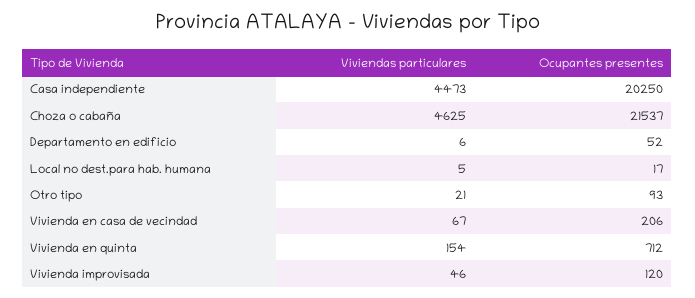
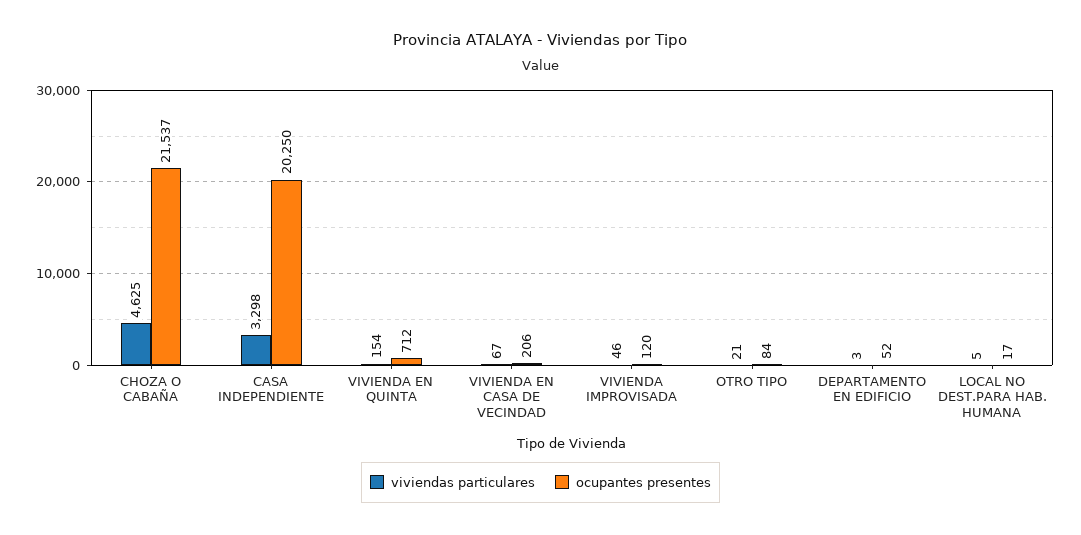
Viviendas particulares, Casa independiente: 4473 -> 3298
Viviendas particulares, Departamento en edificio: 6 -> 3
Ocupantes presentes, Otro tipo: 93 -> 84

